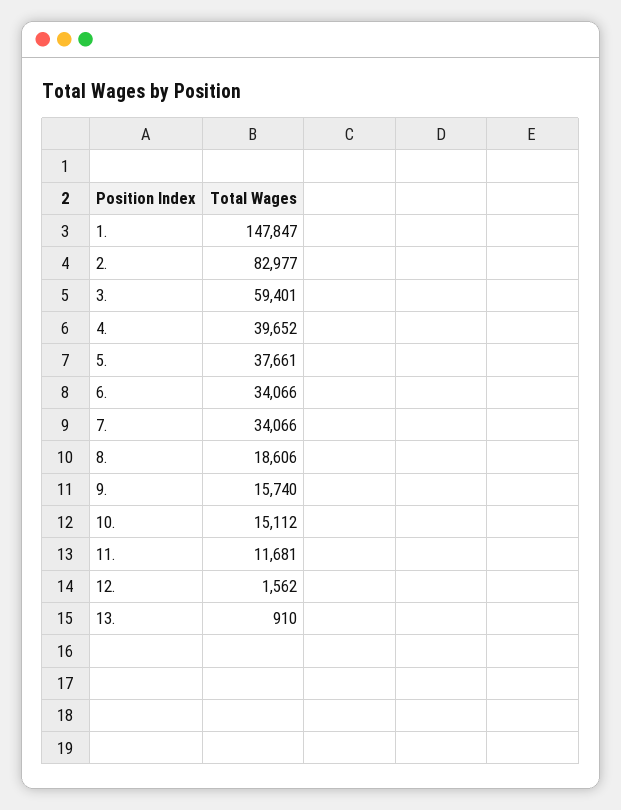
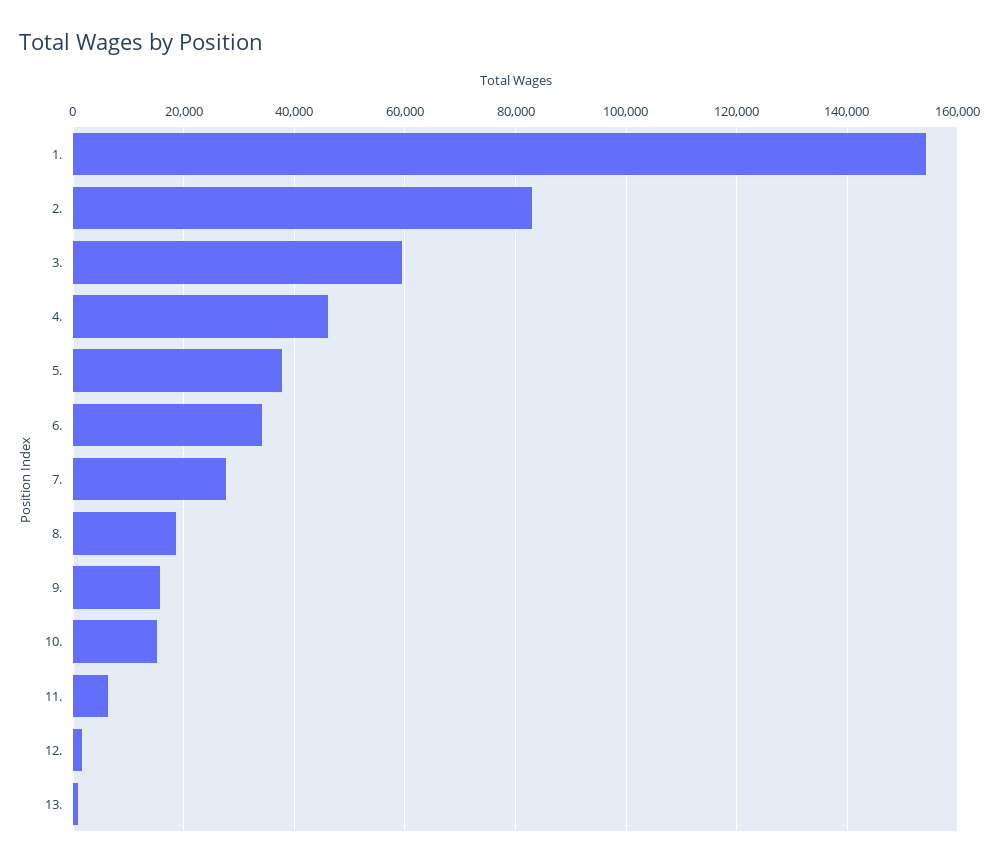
1.: 147847 -> 154000
4.: 39652 -> 46000
7.: 34066 -> 28000
11.: 11681 -> 6000

